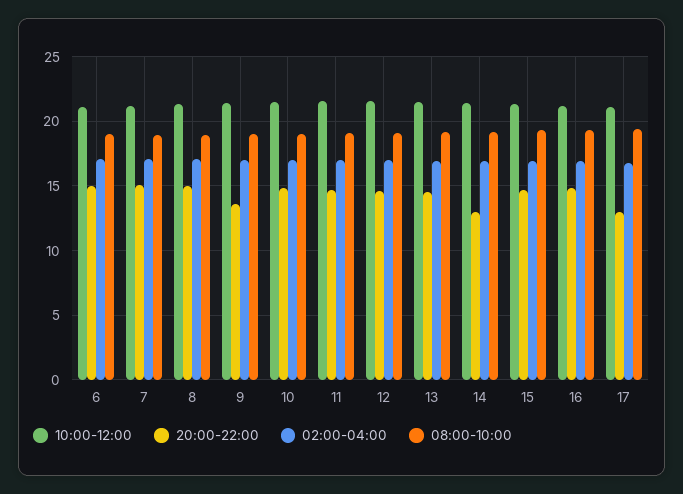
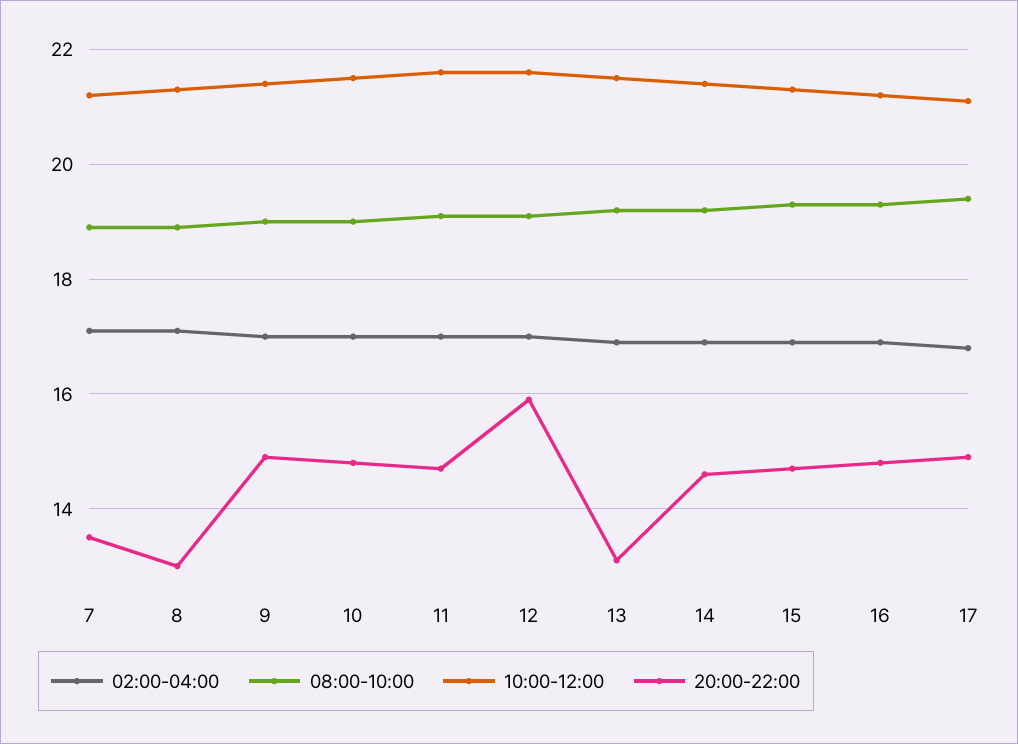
10:00-12:00, 6: 21 -> none
20:00-22:00, 6: 15 -> none
02:00-04:00, 6: 17 -> none
08:00-10:00, 6: 19 -> none
20:00-22:00, 7: 15 -> 13.5
20:00-22:00, 8: 15 -> 13
20:00-22:00, 9: 13.5 -> 15
20:00-22:00, 12: 14.5 -> 16
20:00-22:00, 13: 14.5 -> 13
20:00-22:00, 14: 13 -> 14.5
20:00-22:00, 17: 13 -> 15

